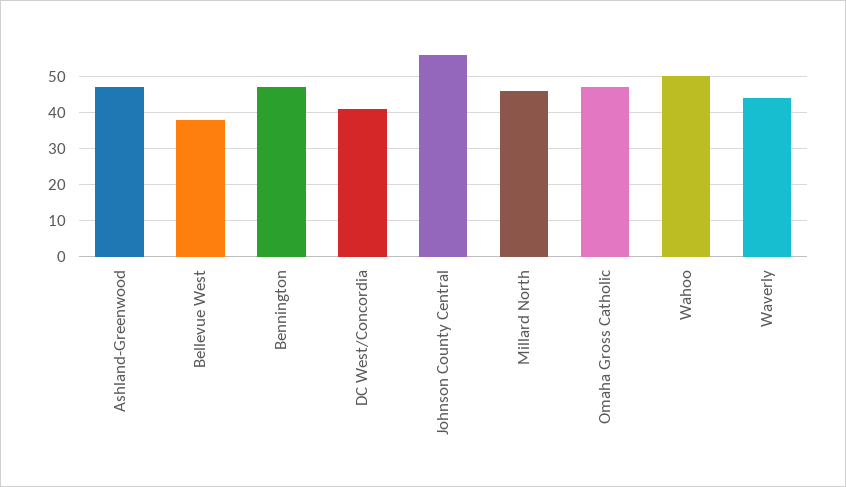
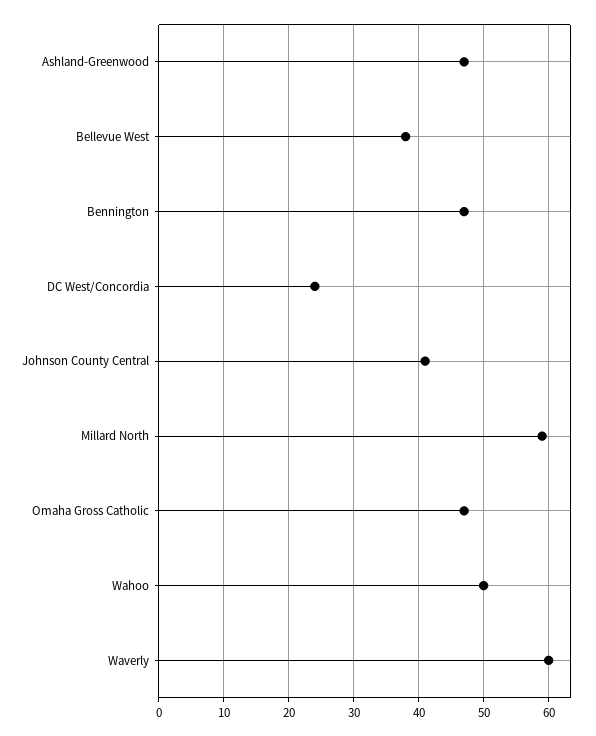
DC West/Concordia: 40 -> 24
Johnson County Central: 55 -> 41
Millard North: 45 -> 59
Waverly: 45 -> 60

